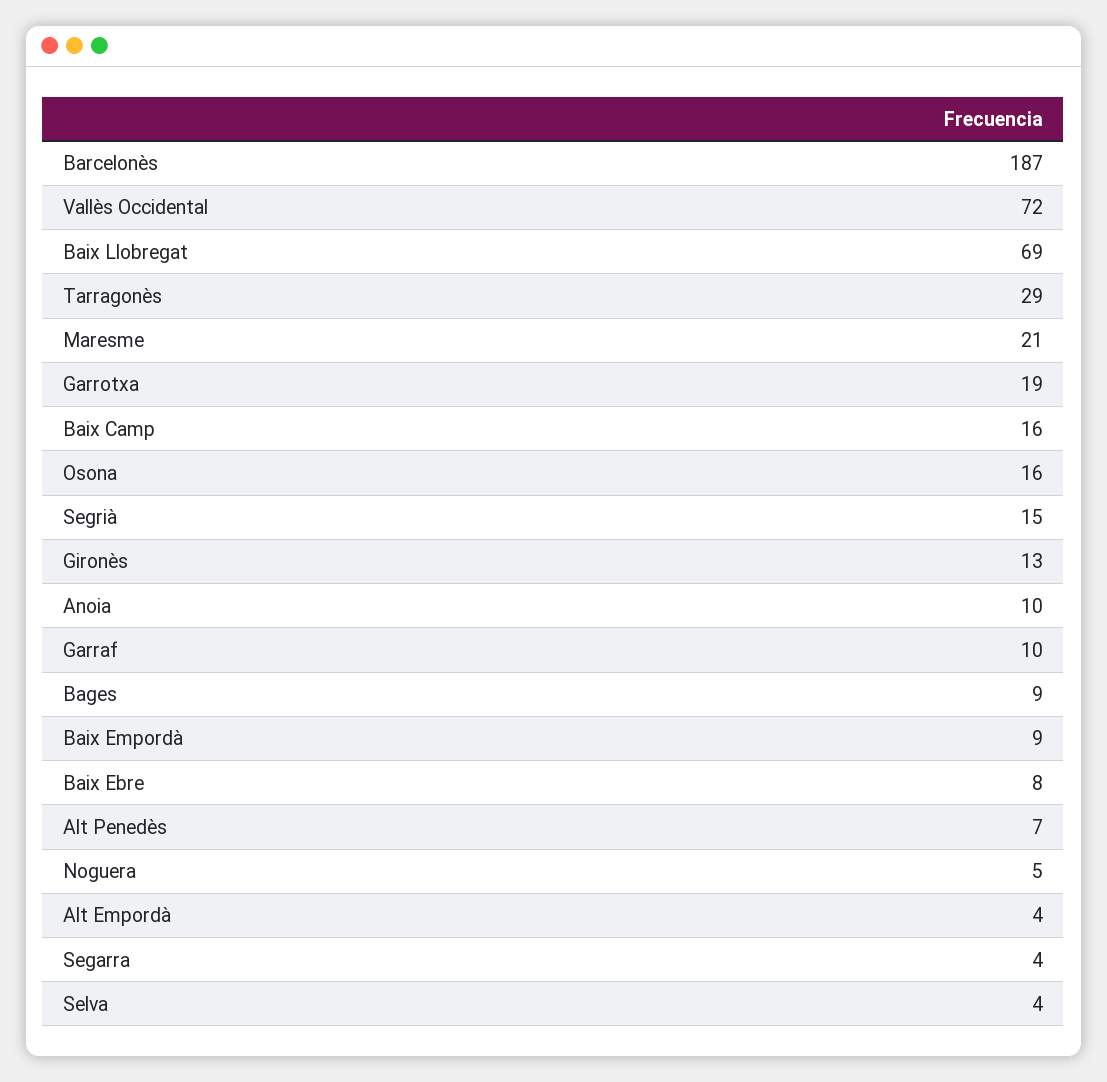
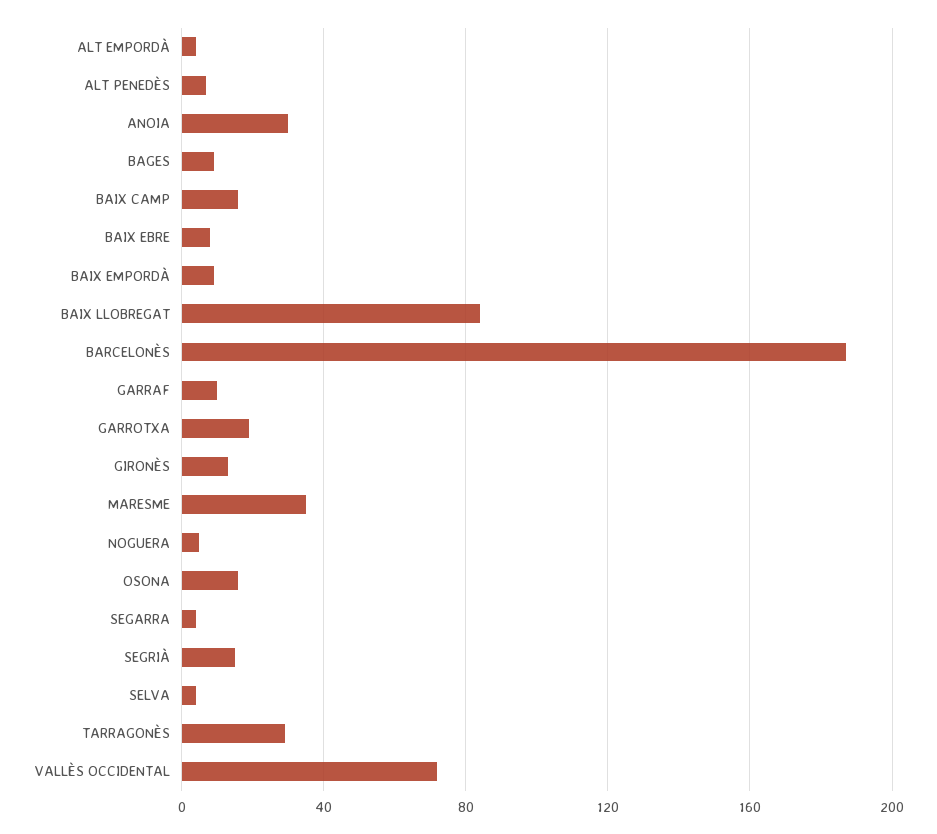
Baix Llobregat: 69 -> 85
Maresme: 21 -> 35
Anoia: 10 -> 30

